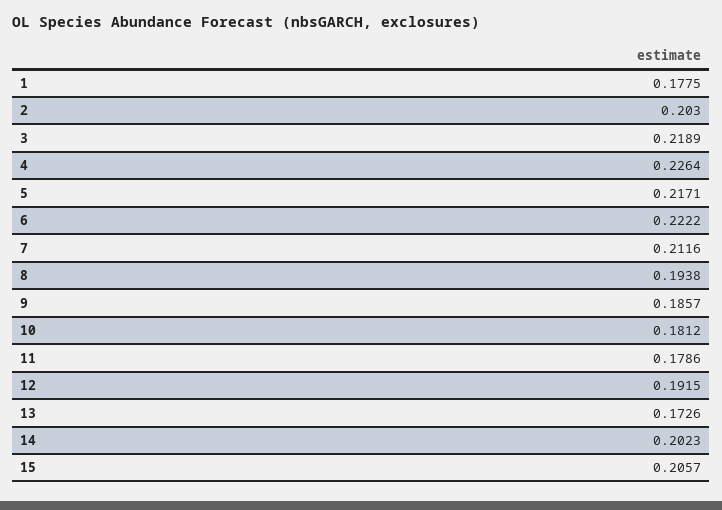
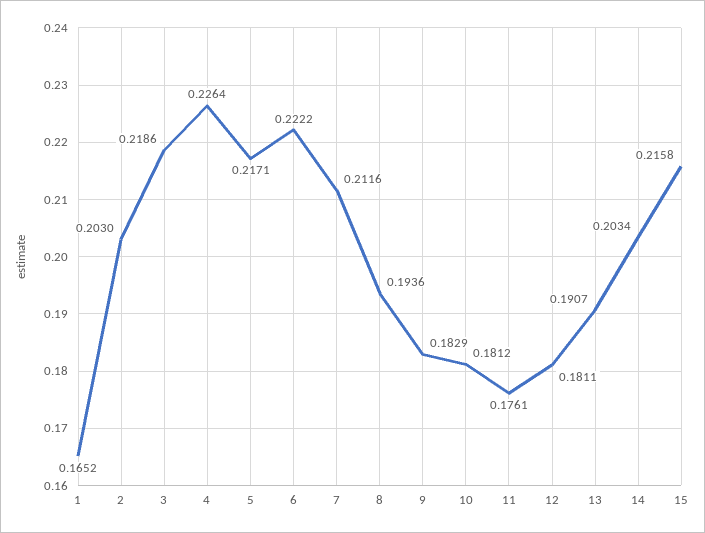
1: 0.1775 -> 0.1652
3: 0.2189 -> 0.2186
8: 0.1938 -> 0.1936
9: 0.1857 -> 0.1829
11: 0.1786 -> 0.1761
12: 0.1915 -> 0.1811
13: 0.1726 -> 0.1907
14: 0.2023 -> 0.2034
15: 0.2057 -> 0.2158

